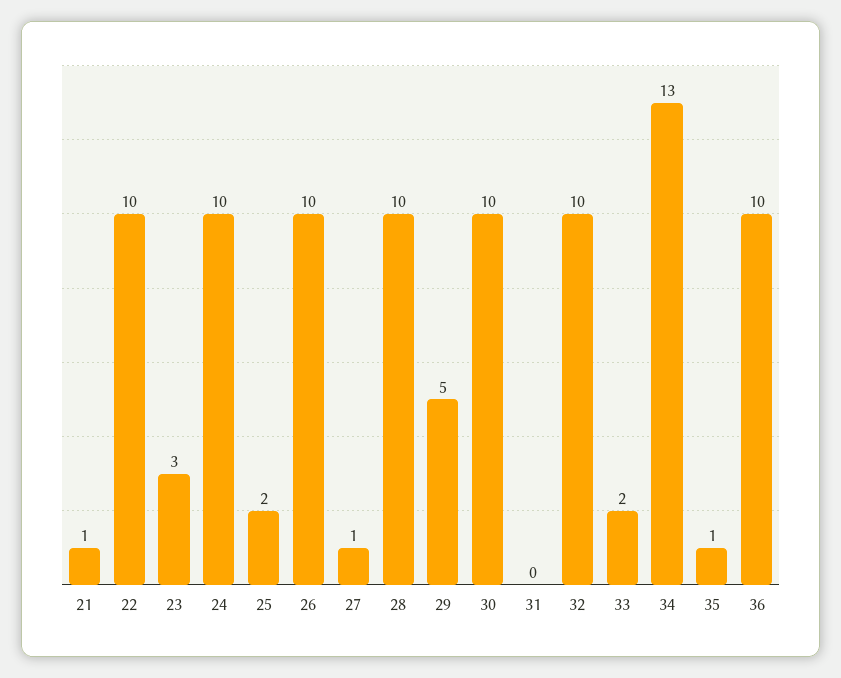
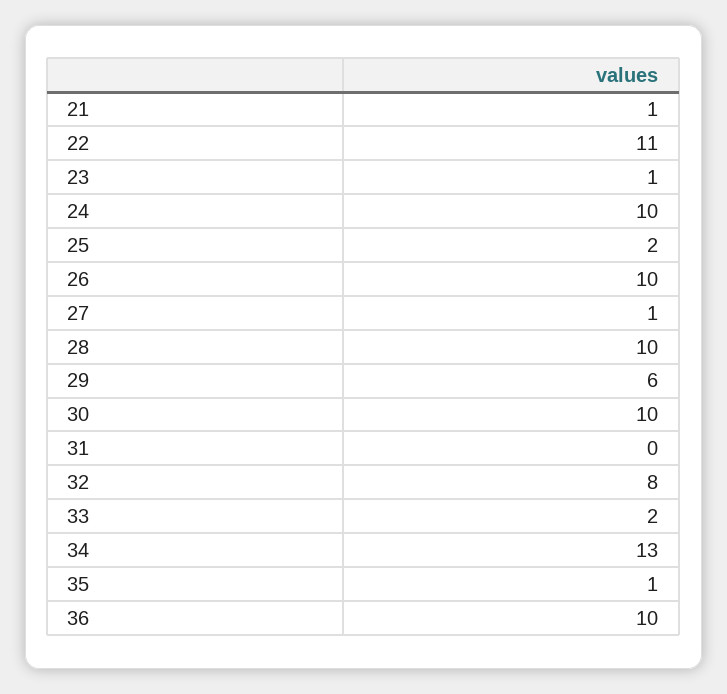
22: 10 -> 11
23: 3 -> 1
29: 5 -> 6
32: 10 -> 8

